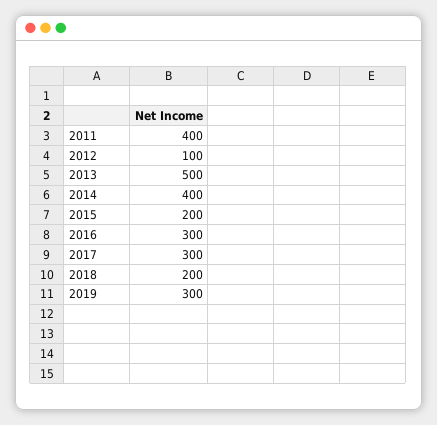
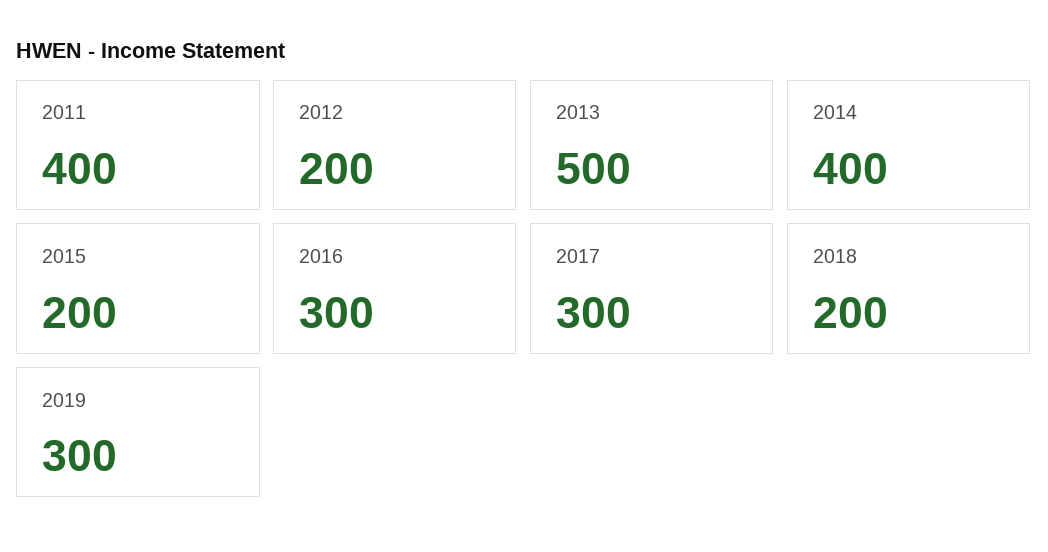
2012: 100 -> 200

